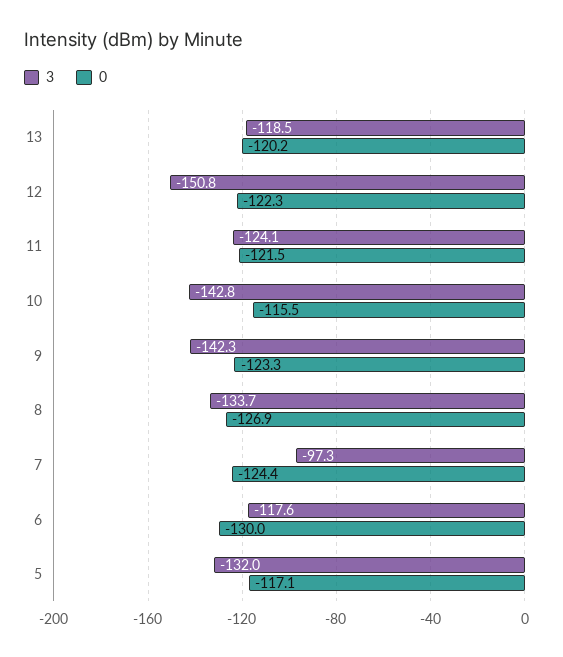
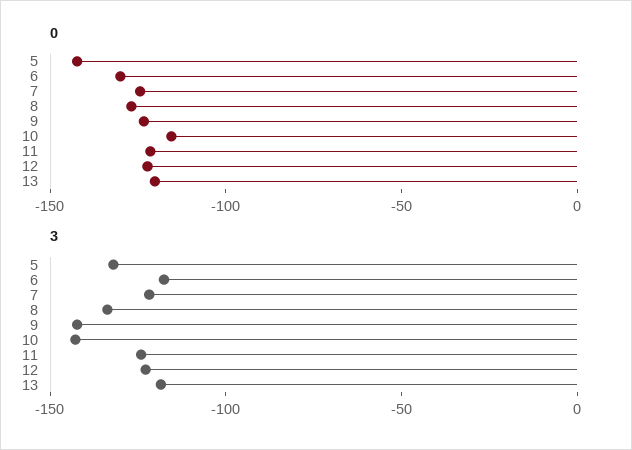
3, 12: -150.8 -> -120
3, 7: -97.3 -> -120
0, 5: -117.1 -> -140

